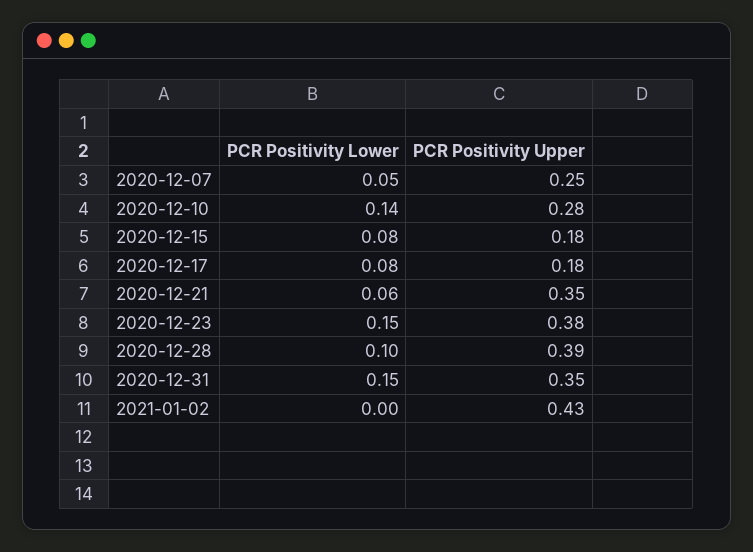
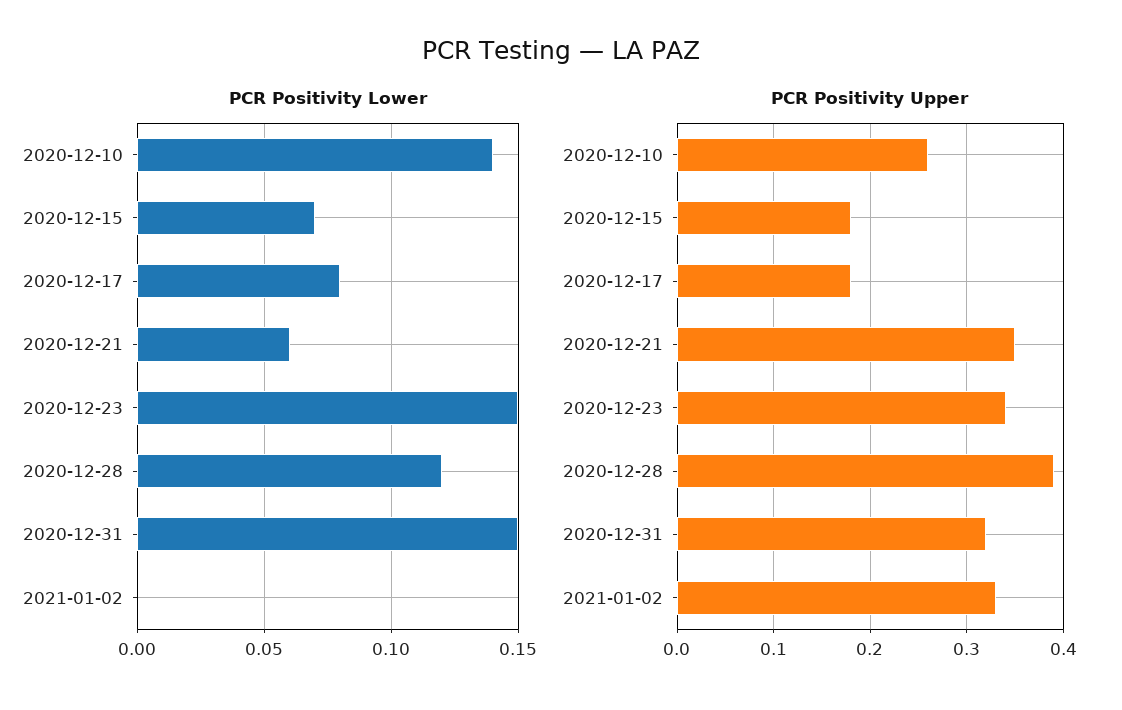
PCR Positivity Lower, 2020-12-07: 0.05 -> none
PCR Positivity Upper, 2020-12-07: 0.25 -> none
PCR Positivity Upper, 2020-12-10: 0.28 -> 0.26
PCR Positivity Lower, 2020-12-15: 0.08 -> 0.07
PCR Positivity Upper, 2020-12-23: 0.38 -> 0.34
PCR Positivity Lower, 2020-12-28: 0.1 -> 0.12
PCR Positivity Upper, 2020-12-31: 0.35 -> 0.32
PCR Positivity Upper, 2021-01-02: 0.43 -> 0.33

